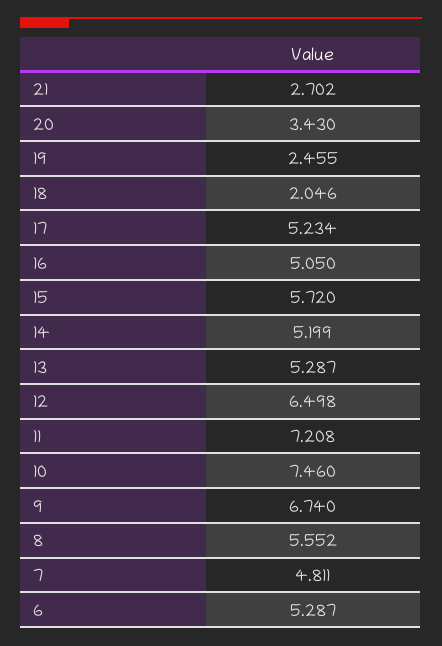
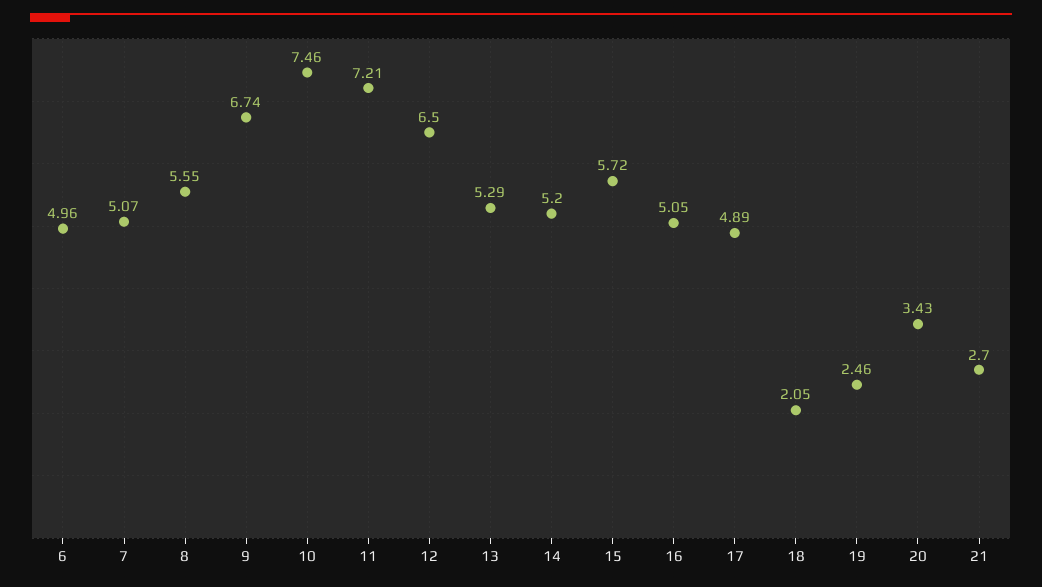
17: 5.234 -> 4.89
7: 4.811 -> 5.07
6: 5.287 -> 4.96

